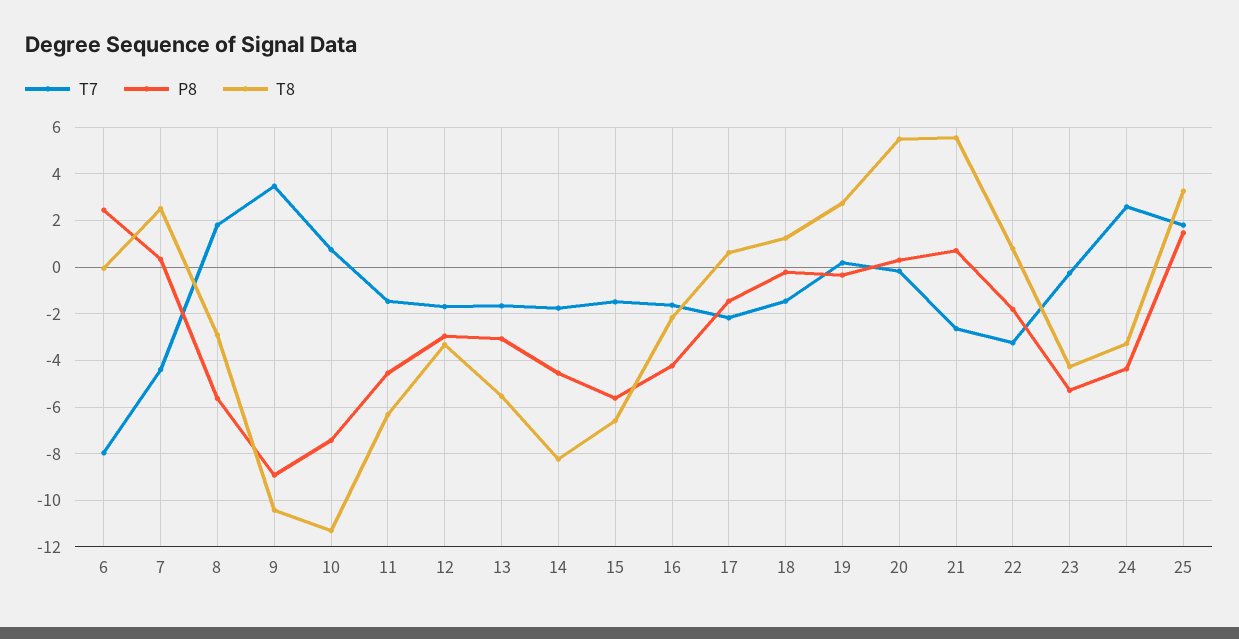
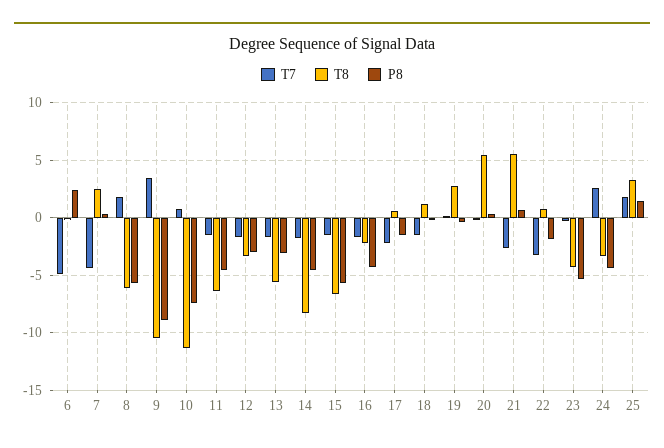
T7, 6: -8 -> -5
T8, 8: -3 -> -6

